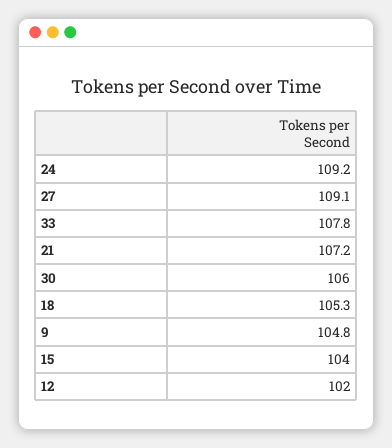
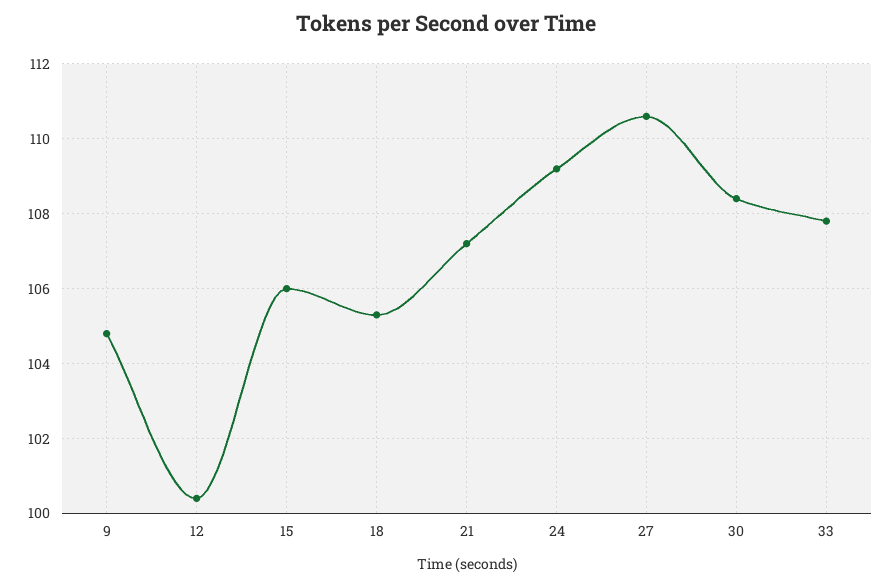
27: 109.1 -> 110.5
30: 106 -> 108.5
15: 104 -> 106
12: 102 -> 100.5

